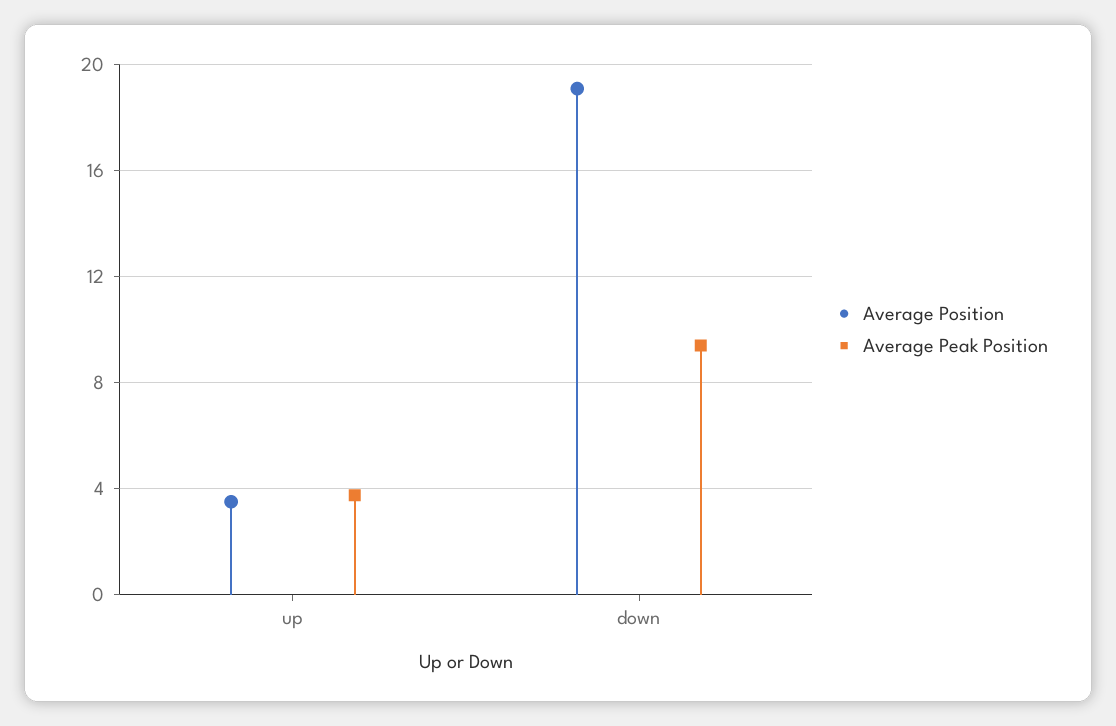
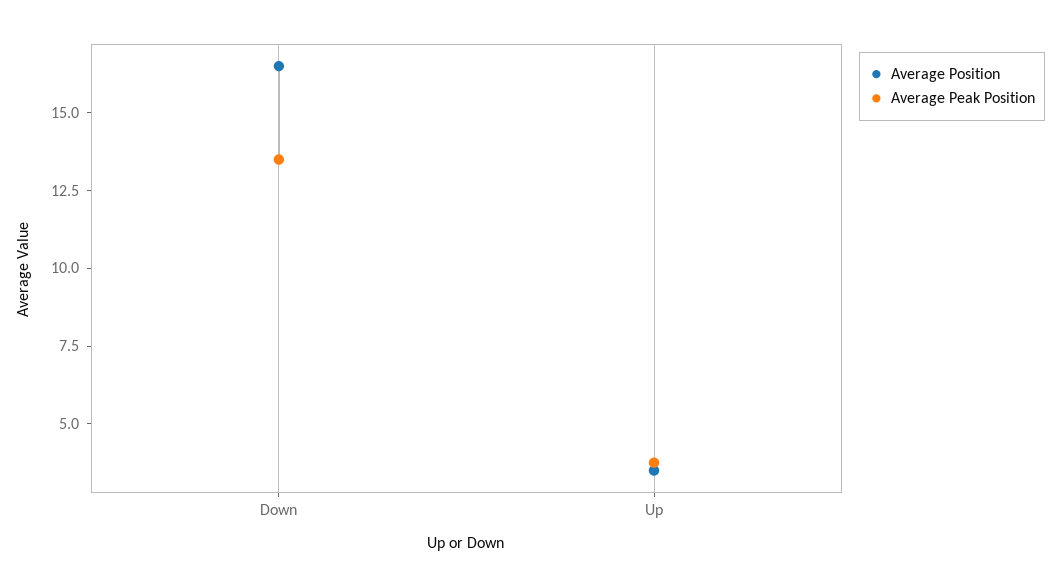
Average Position, down: 19 -> 16.5
Average Peak Position, down: 9.5 -> 13.5

